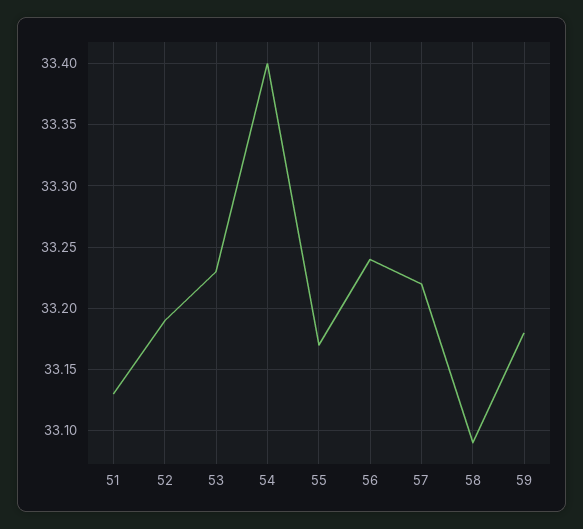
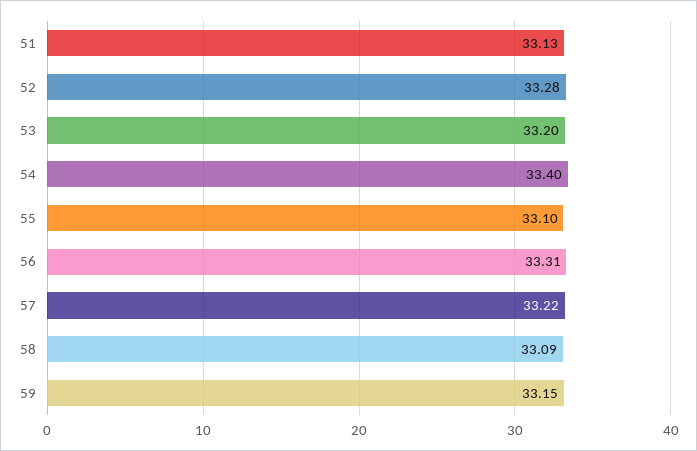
52: 33.19 -> 33.28
53: 33.23 -> 33.2
55: 33.17 -> 33.1
56: 33.24 -> 33.31
59: 33.18 -> 33.15

